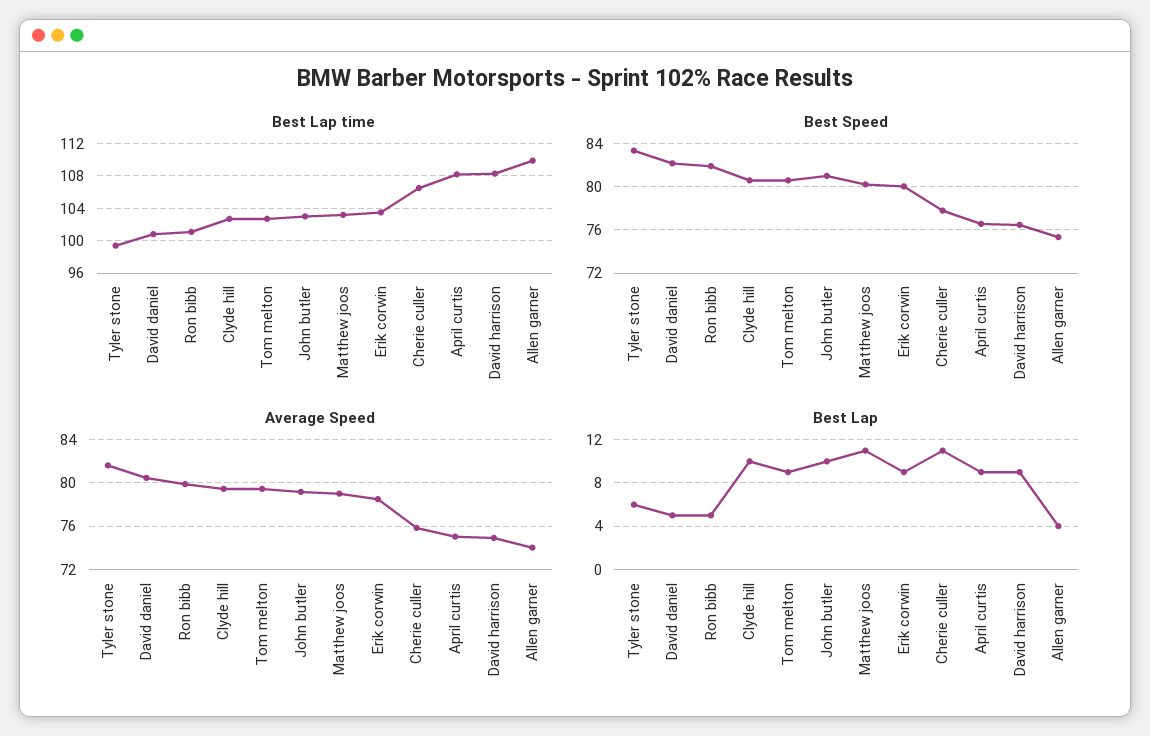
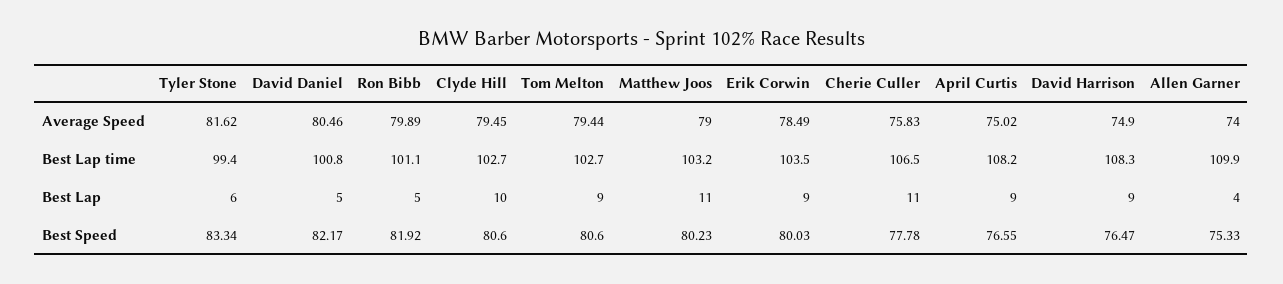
Best Lap time, John butler: 103 -> none
Best Speed, John butler: 81 -> none
Average Speed, John butler: 79 -> none
Best Lap, John butler: 10 -> none

